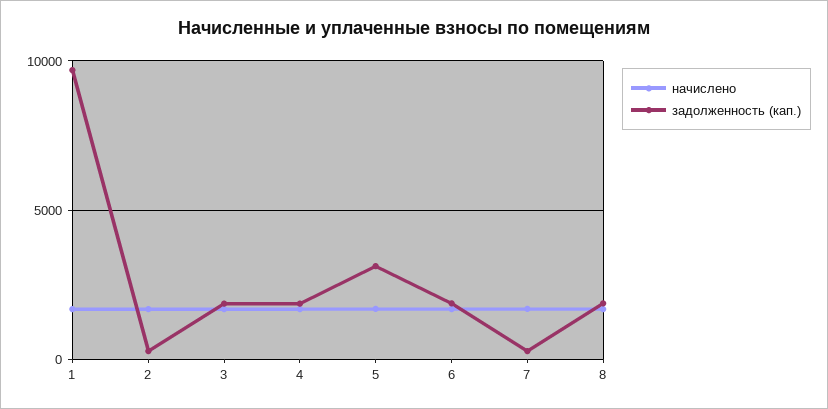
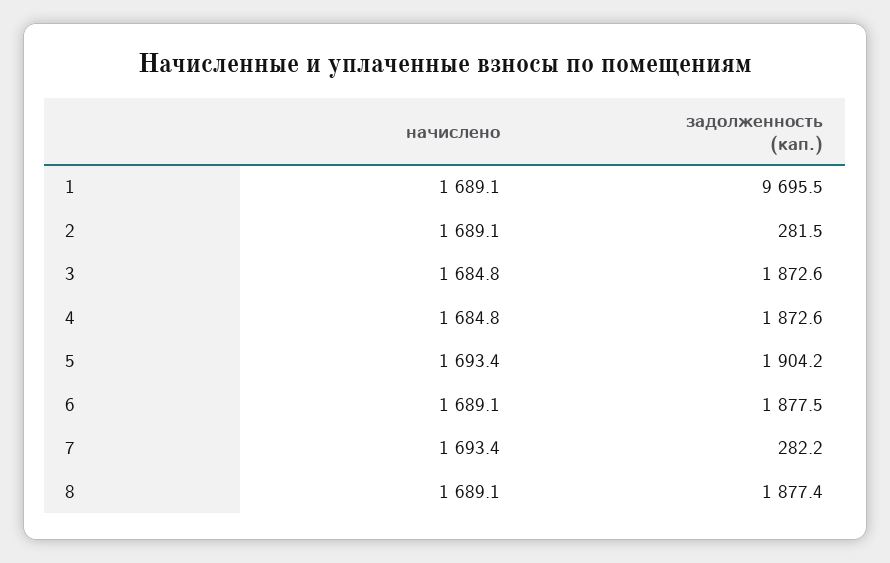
задолженность (кап.), 5: 3000 -> 1904.2

